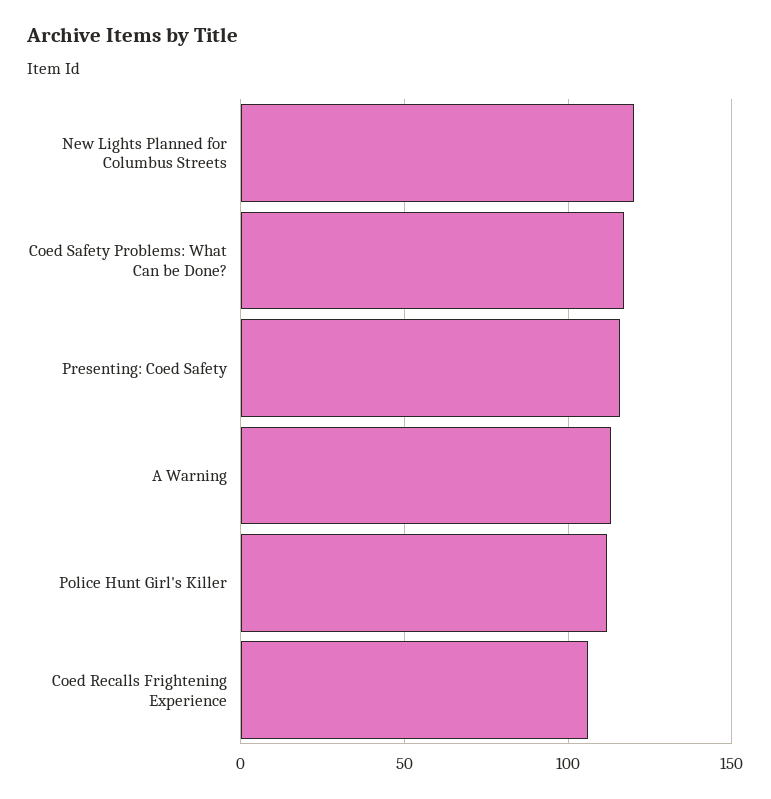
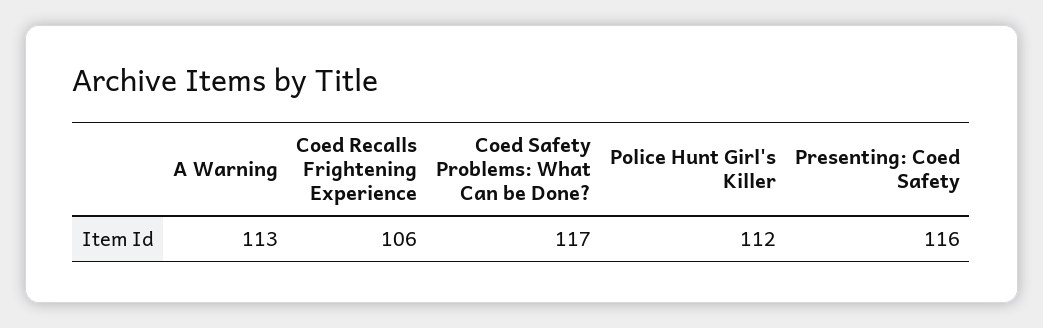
New Lights Planned for Columbus Streets: 120 -> none

